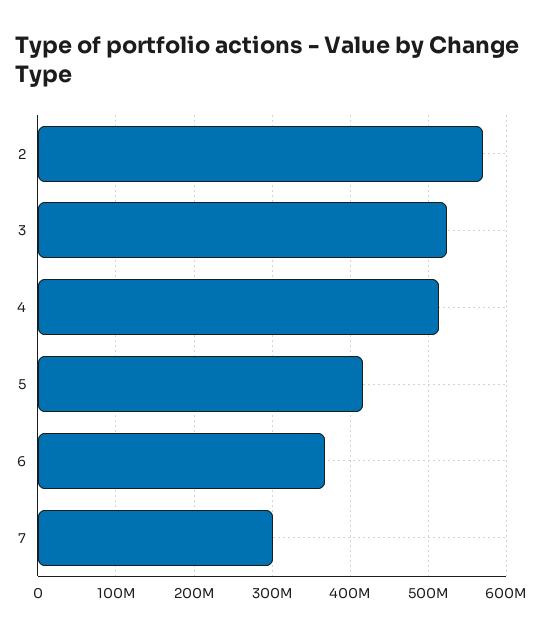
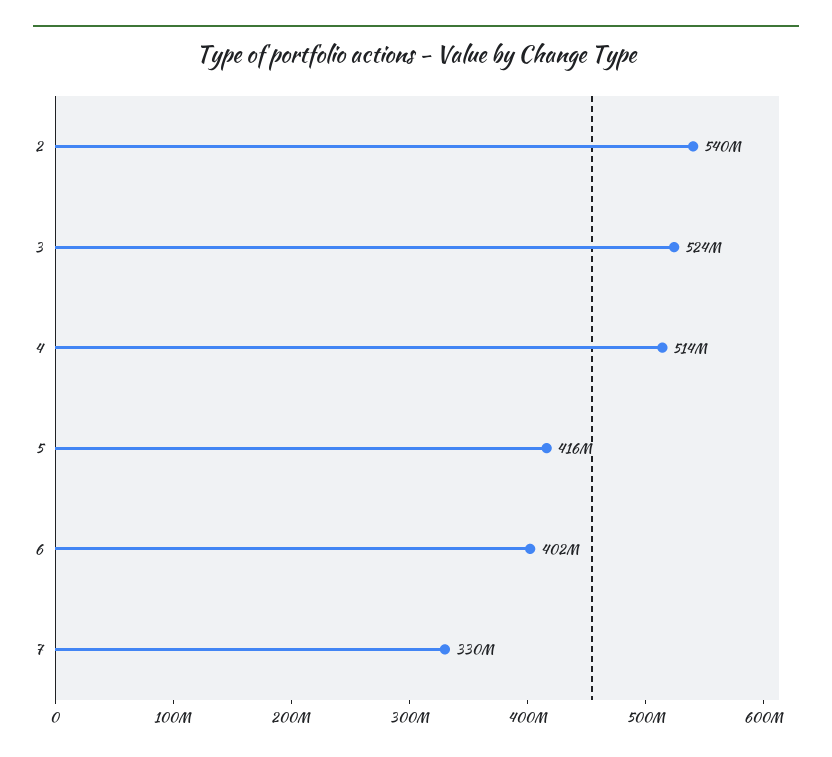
2: 570000000 -> 540000000
6: 370000000 -> 402000000
7: 300000000 -> 330000000

